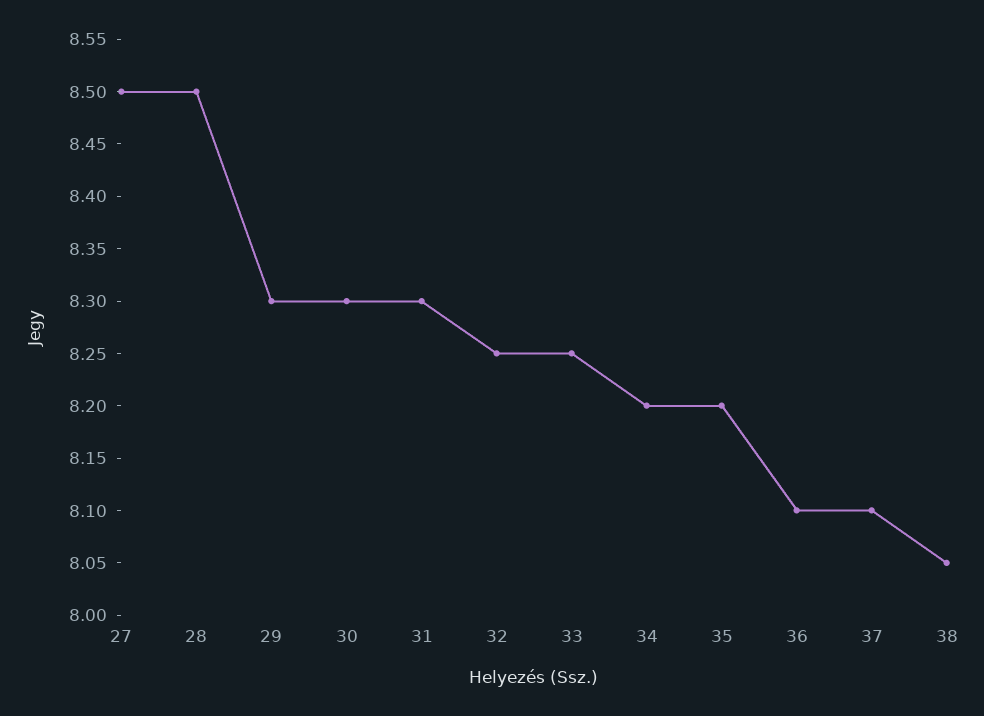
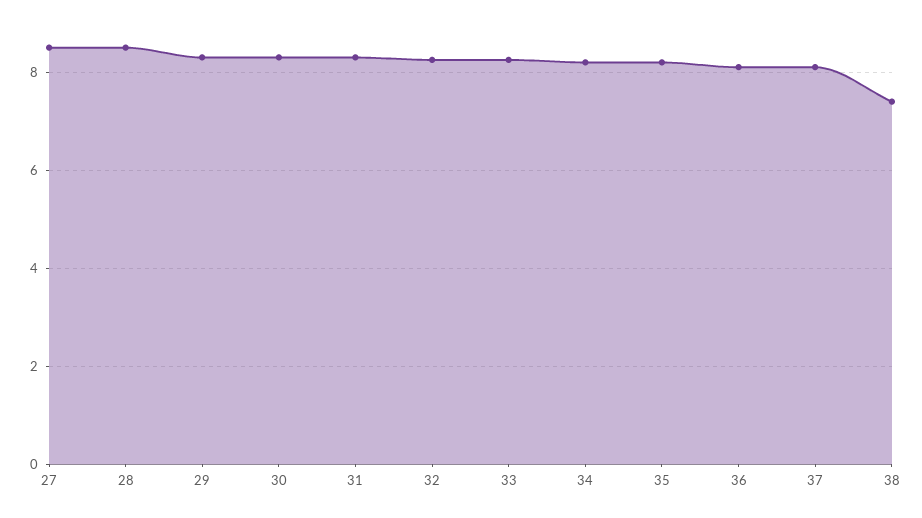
38: 8.05 -> 7.4

